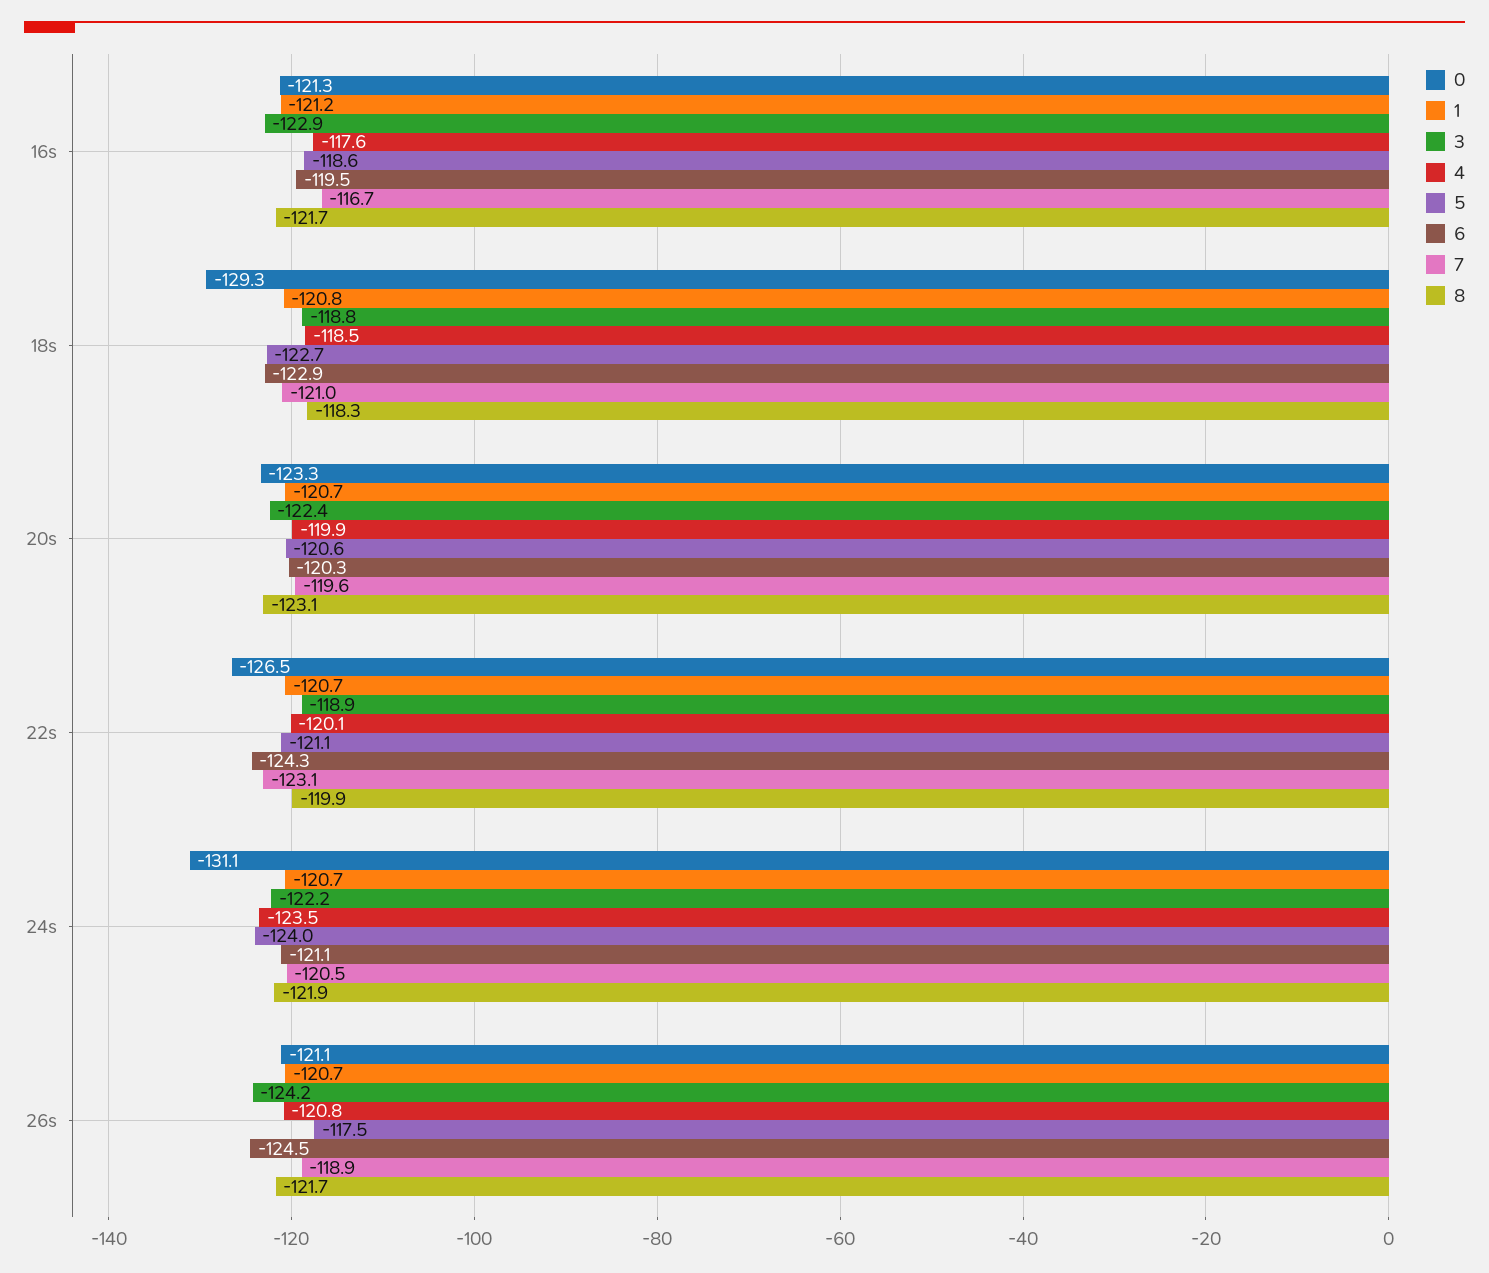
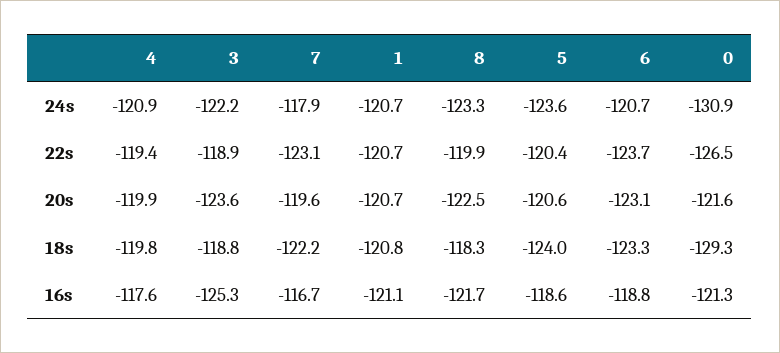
1, 16s: -121.2 -> -121.1
3, 16s: -122.9 -> -125.3
6, 16s: -119.5 -> -118.8
4, 18s: -118.5 -> -119.8
5, 18s: -122.7 -> -124
6, 18s: -122.9 -> -123.3
7, 18s: -121 -> -122.2
0, 20s: -123.3 -> -121.6
3, 20s: -122.4 -> -123.6
6, 20s: -120.3 -> -123.1
8, 20s: -123.1 -> -122.5
4, 22s: -120.1 -> -119.4
5, 22s: -121.1 -> -120.4
6, 22s: -124.3 -> -123.7
0, 24s: -131.1 -> -130.9
4, 24s: -123.5 -> -120.9
5, 24s: -124 -> -123.6
6, 24s: -121.1 -> -120.7
7, 24s: -120.5 -> -117.9
8, 24s: -121.9 -> -123.3
0, 26s: -121.1 -> none
1, 26s: -120.7 -> none
3, 26s: -124.2 -> none
4, 26s: -120.8 -> none
5, 26s: -117.5 -> none
6, 26s: -124.5 -> none
7, 26s: -118.9 -> none
8, 26s: -121.7 -> none

